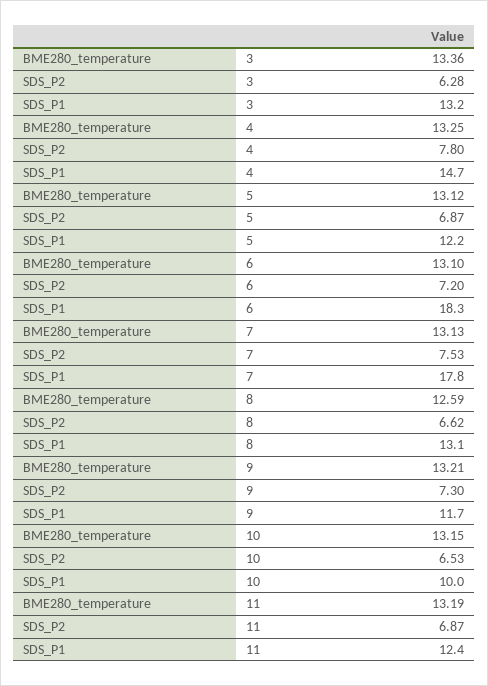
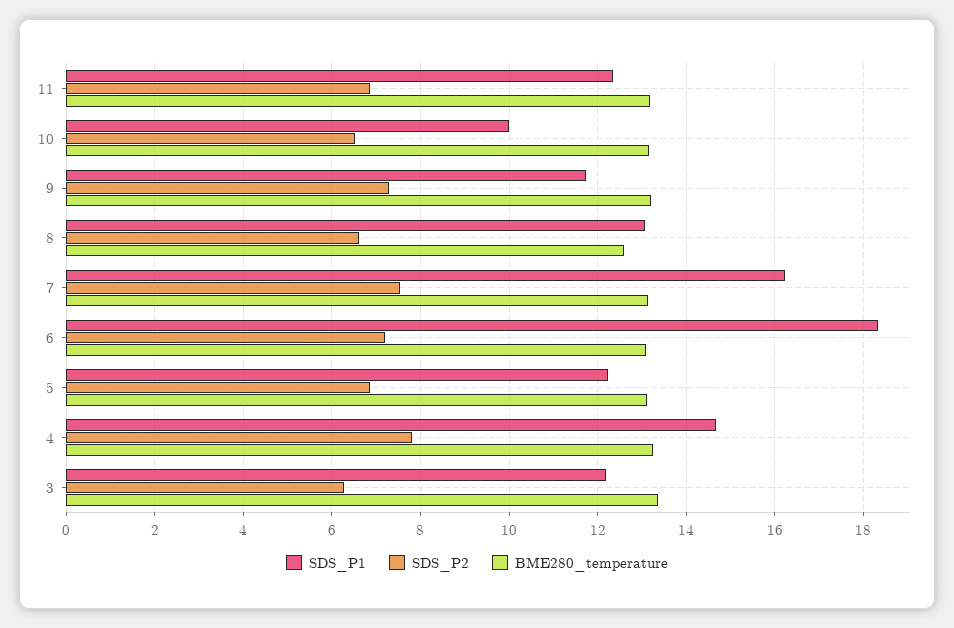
SDS_P1, 3: 13.2 -> 12.2
SDS_P1, 7: 17.8 -> 16.2

